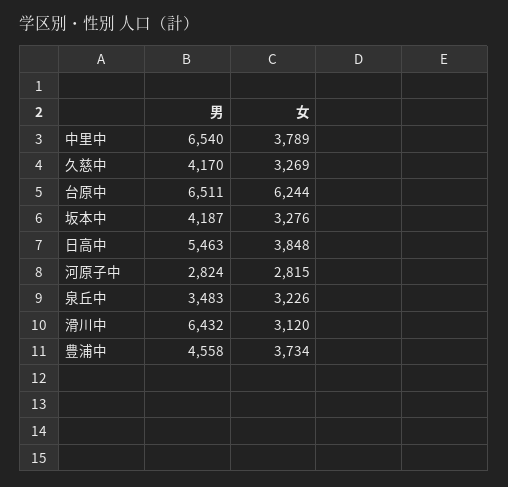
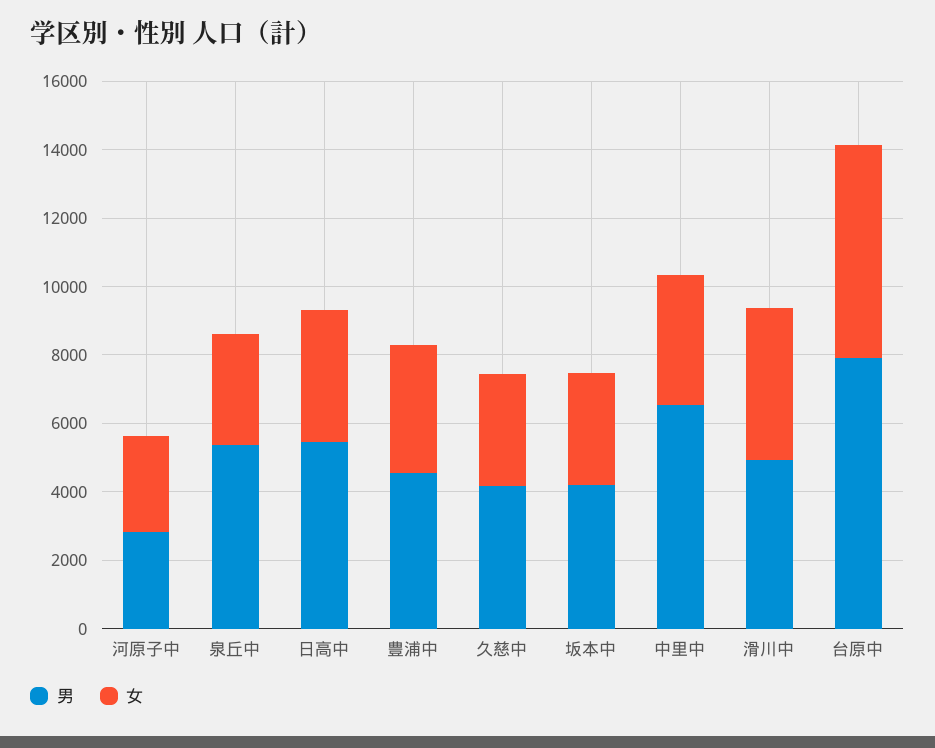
男, 台原中: 6511 -> 8000
男, 泉丘中: 3483 -> 5500
男, 滑川中: 6432 -> 5000
女, 滑川中: 3120 -> 4500

